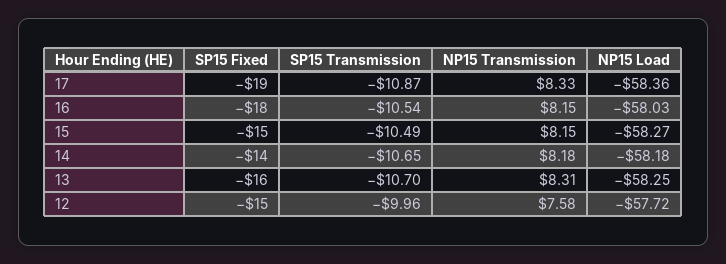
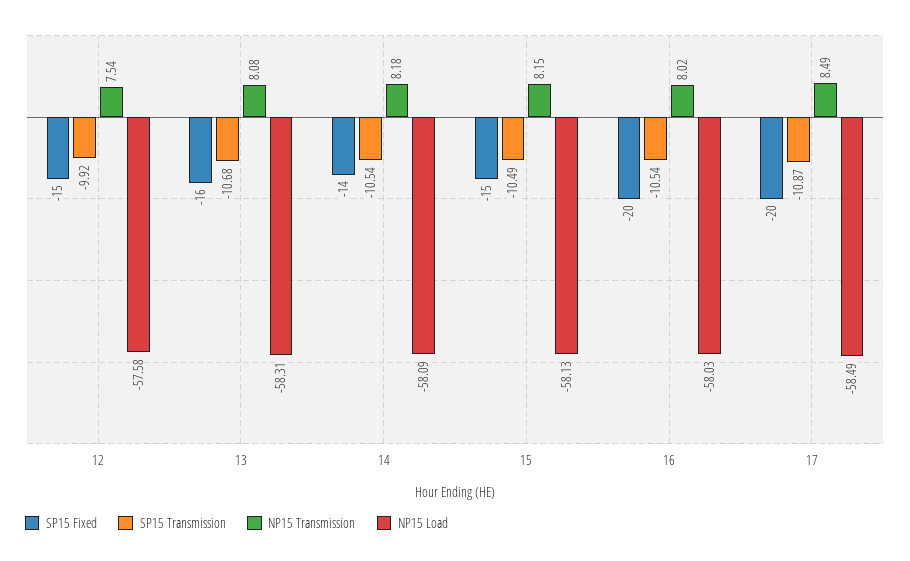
SP15 Fixed, 17: -19 -> -20
NP15 Transmission, 17: 8.33 -> 8.49
NP15 Load, 17: -58.36 -> -58.49
SP15 Fixed, 16: -18 -> -20
NP15 Transmission, 16: 8.15 -> 8.02
NP15 Load, 15: -58.27 -> -58.13
SP15 Transmission, 14: -10.65 -> -10.54
NP15 Load, 14: -58.18 -> -58.09
SP15 Transmission, 13: -10.7 -> -10.68
NP15 Transmission, 13: 8.31 -> 8.08
NP15 Load, 13: -58.25 -> -58.31
SP15 Transmission, 12: -9.96 -> -9.92
NP15 Transmission, 12: 7.58 -> 7.54
NP15 Load, 12: -57.72 -> -57.58

